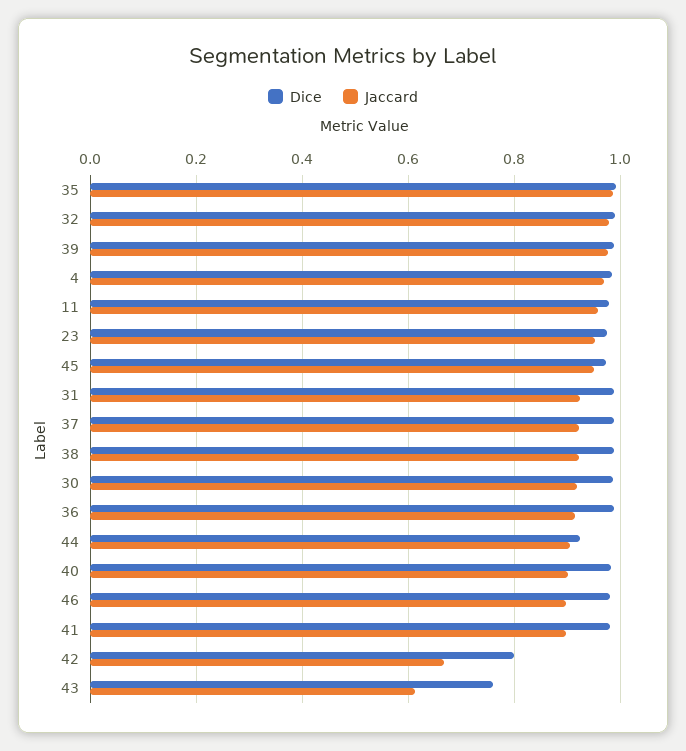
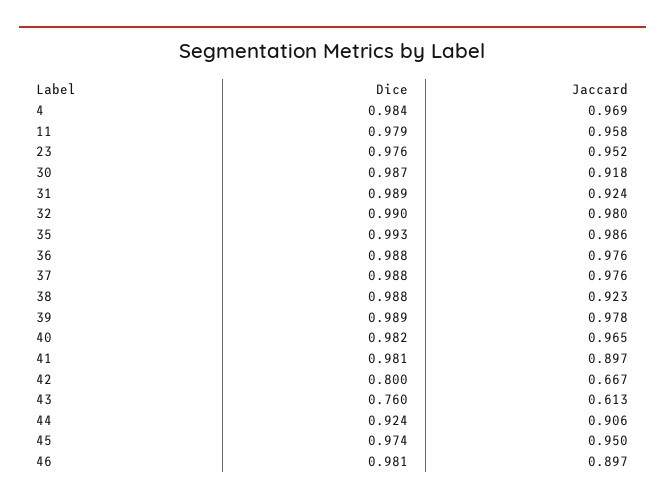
Jaccard, 37: 0.92 -> 0.976
Jaccard, 36: 0.92 -> 0.976
Jaccard, 40: 0.9 -> 0.965

